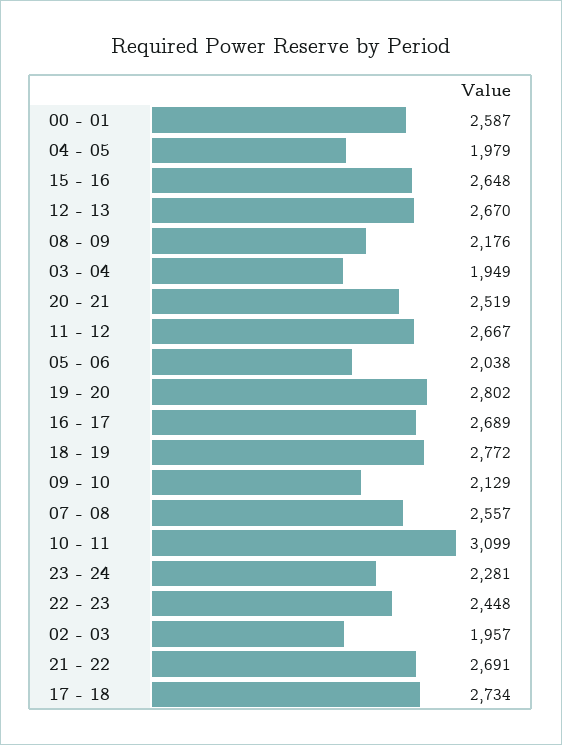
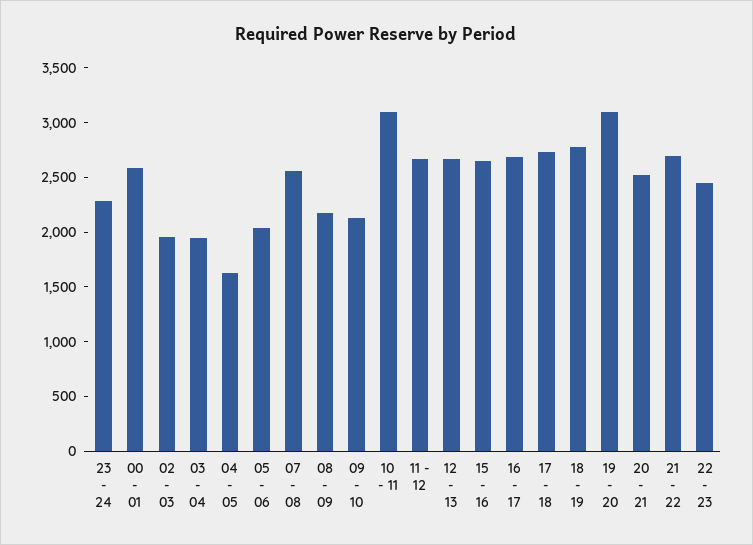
04 - 05: 1979 -> 1600
19 - 20: 2802 -> 3100

